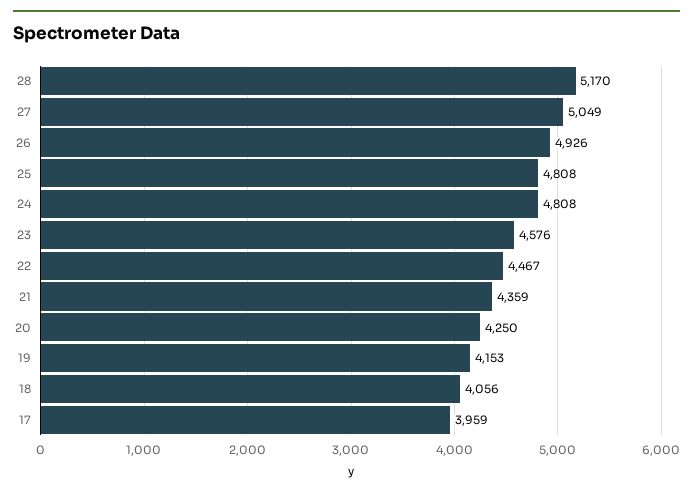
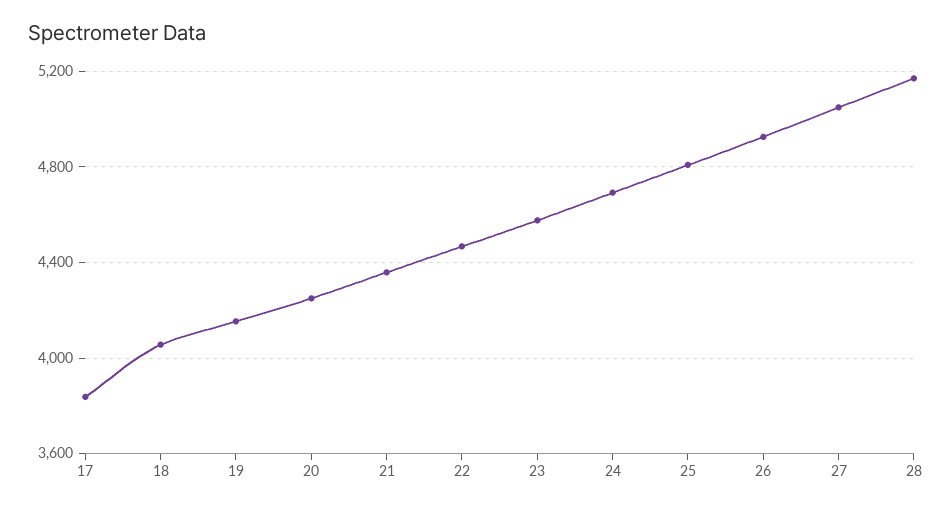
24: 4808 -> 4700
17: 3959 -> 3850

